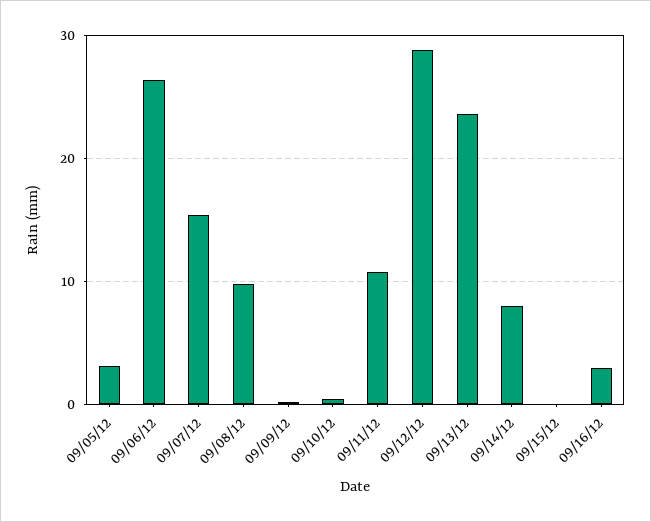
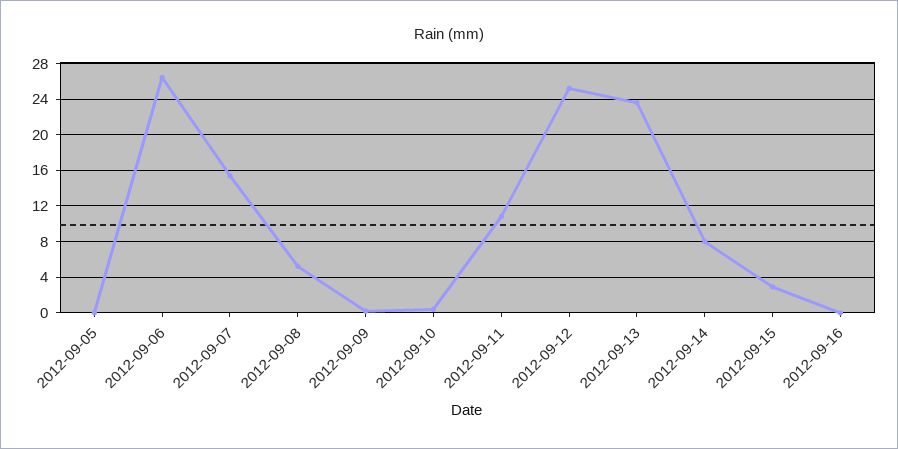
09/05/12: 3 -> 0
09/08/12: 10 -> 5
09/12/12: 29 -> 25
09/15/12: 0 -> 3
09/16/12: 3 -> 0

